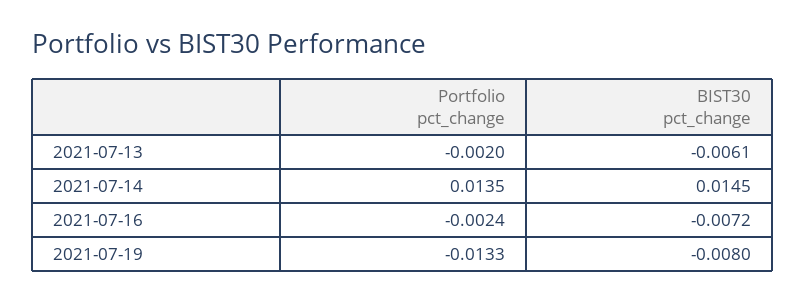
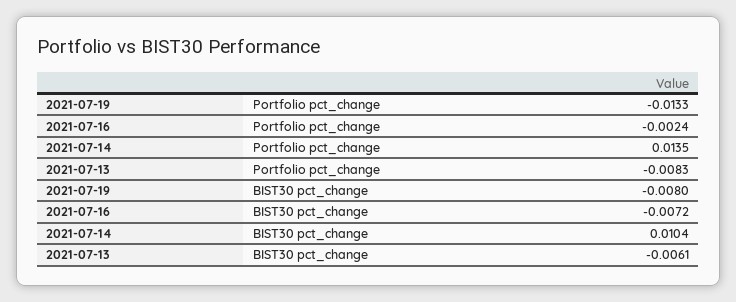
Portfolio pct_change, 2021-07-13: -0.002 -> -0.0083
BIST30 pct_change, 2021-07-14: 0.0145 -> 0.0104

